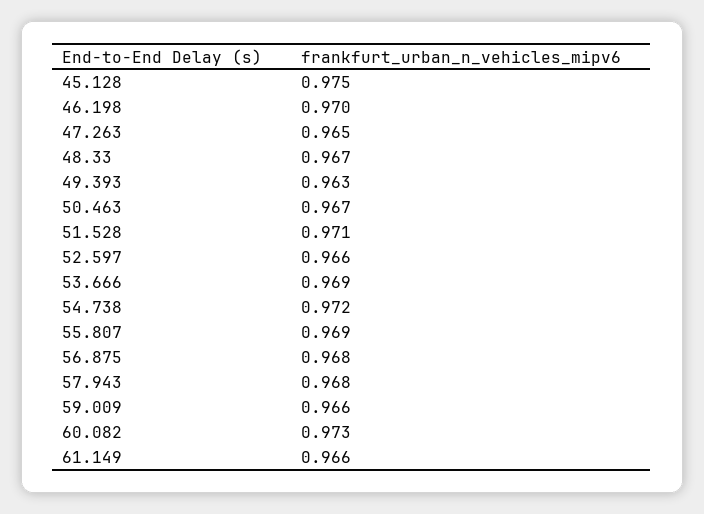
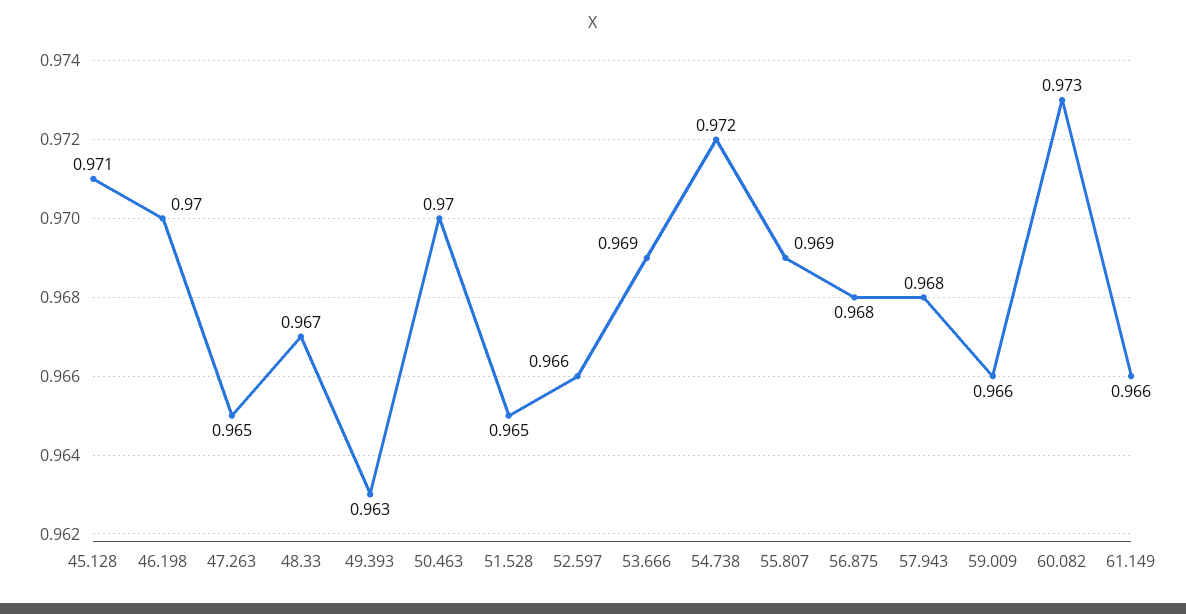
45.128: 0.975 -> 0.971
50.463: 0.967 -> 0.97
51.528: 0.971 -> 0.965

